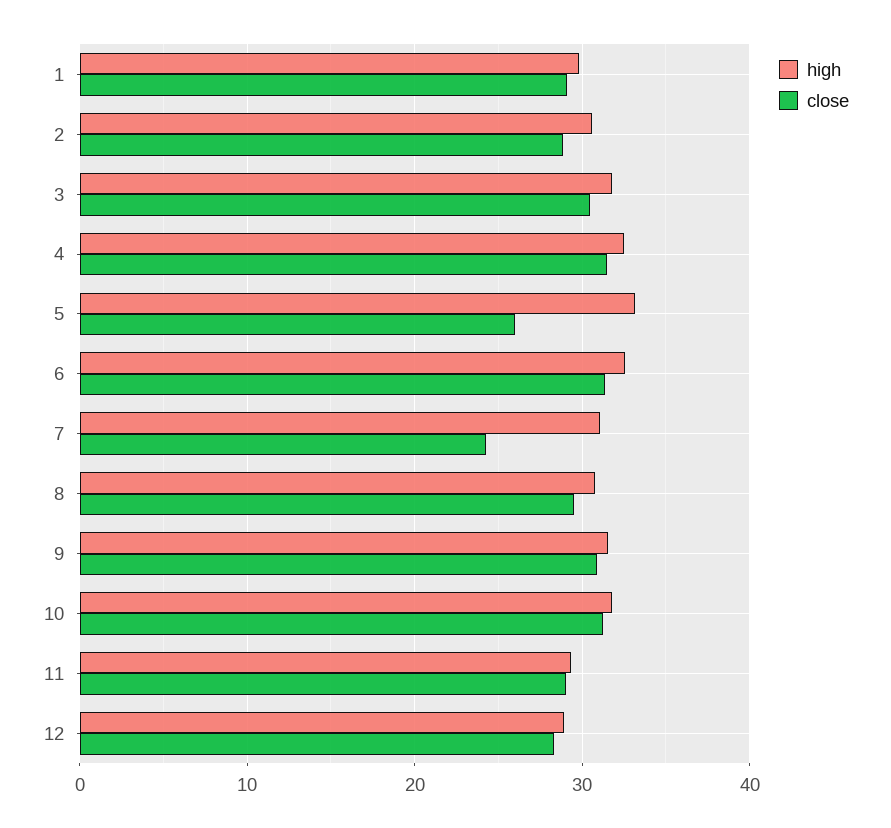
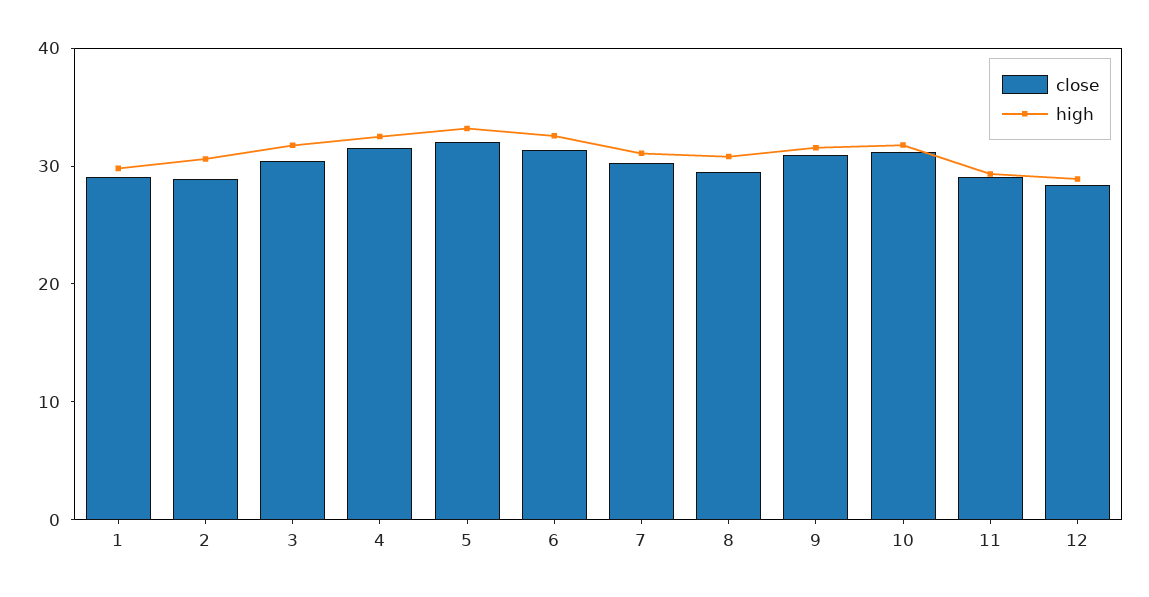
close, 5: 26 -> 32
close, 7: 24 -> 30

